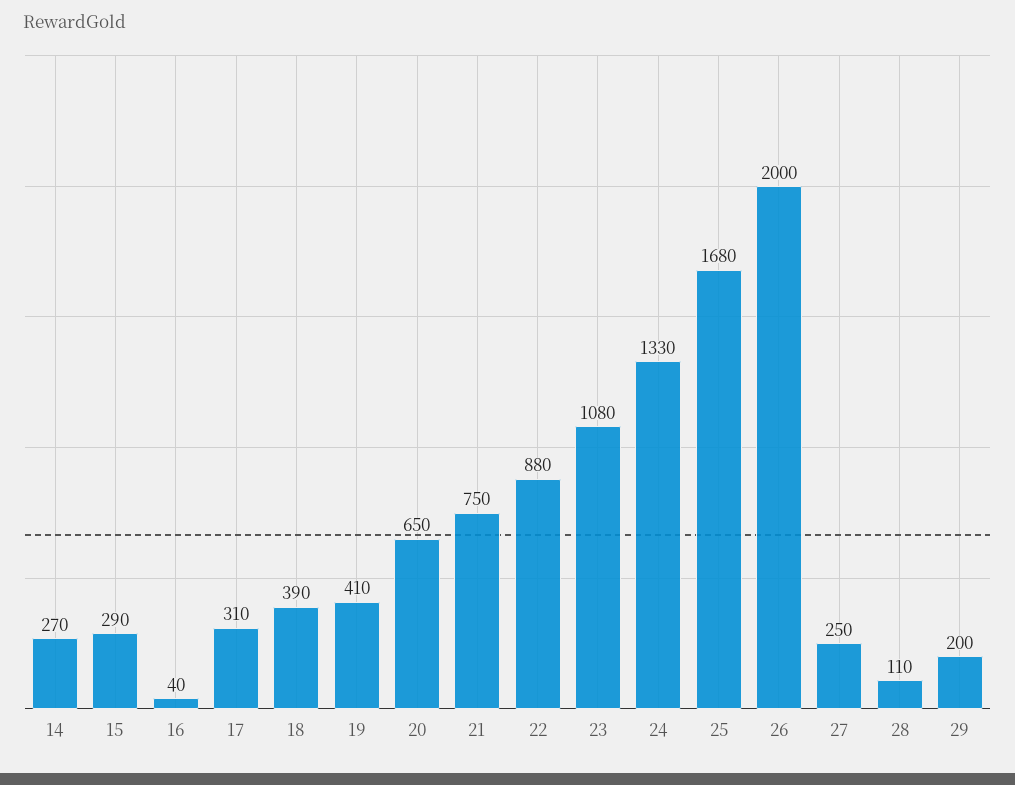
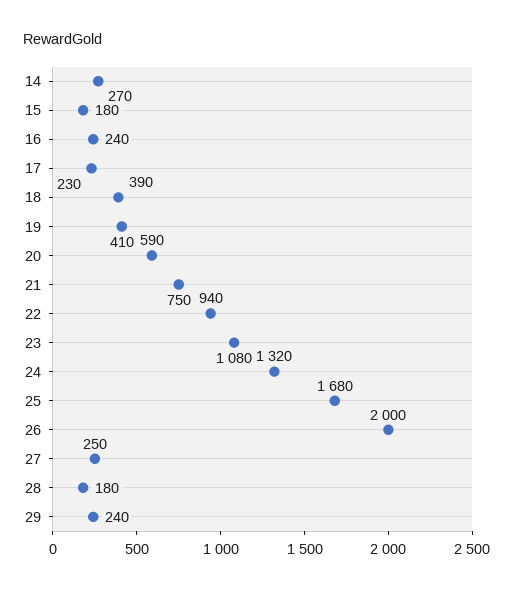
15: 290 -> 180
16: 40 -> 240
17: 310 -> 230
20: 650 -> 590
22: 880 -> 940
24: 1330 -> 1320
28: 110 -> 180
29: 200 -> 240

